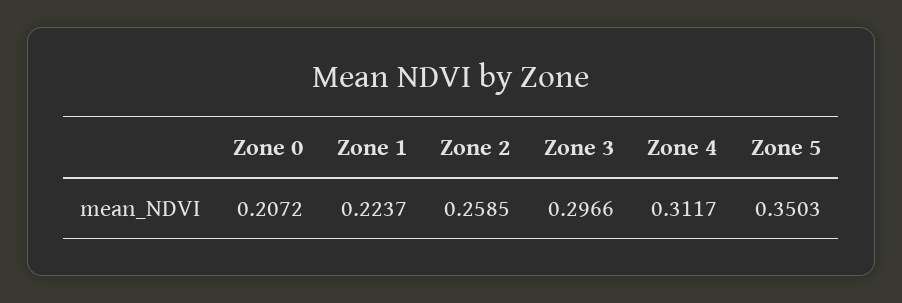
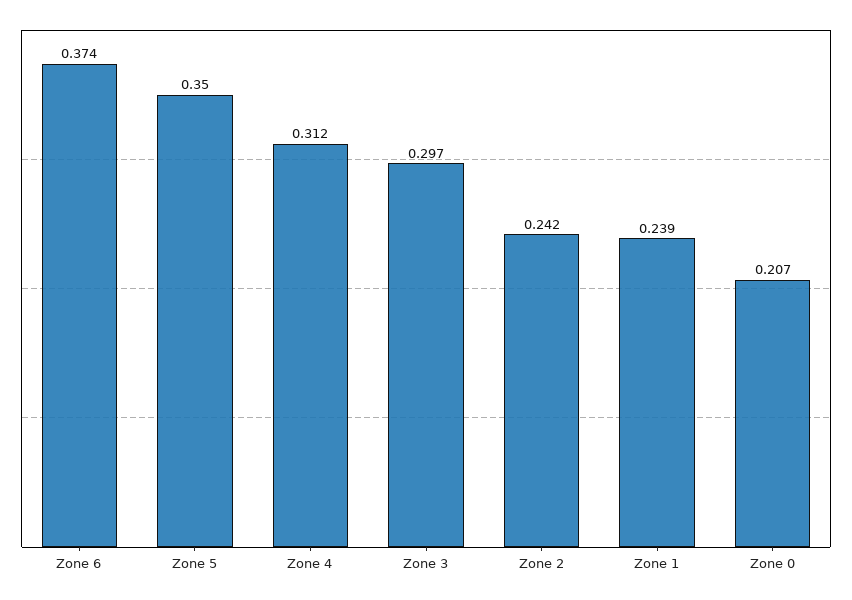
Zone 1: 0.2237 -> 0.239
Zone 2: 0.2585 -> 0.242
Zone 6: none -> 0.374

